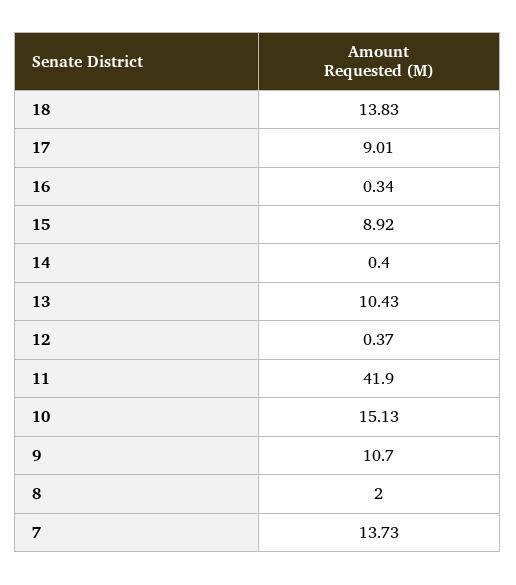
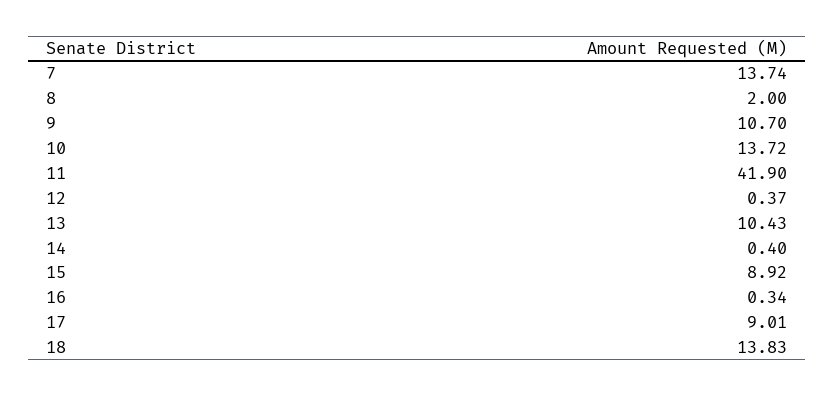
10: 15.13 -> 13.72
7: 13.73 -> 13.74

